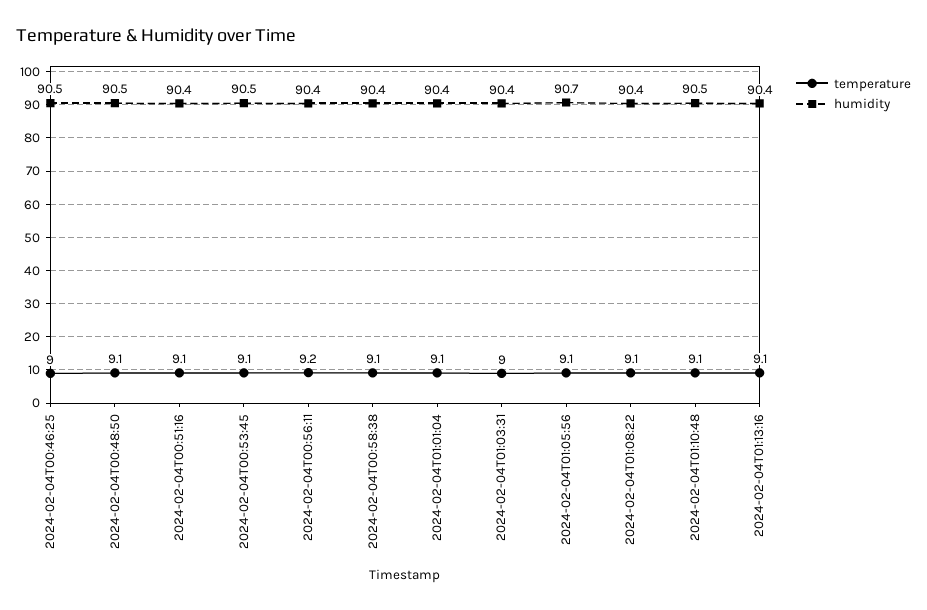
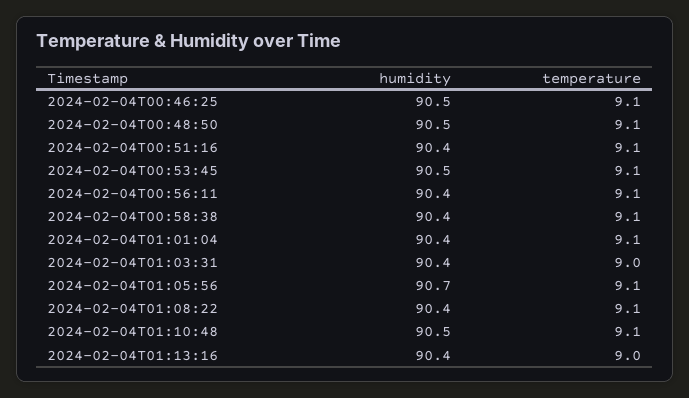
temperature, 2024-02-04T00:46:25: 9 -> 9.1
temperature, 2024-02-04T00:56:11: 9.2 -> 9.1
temperature, 2024-02-04T01:13:16: 9.1 -> 9

